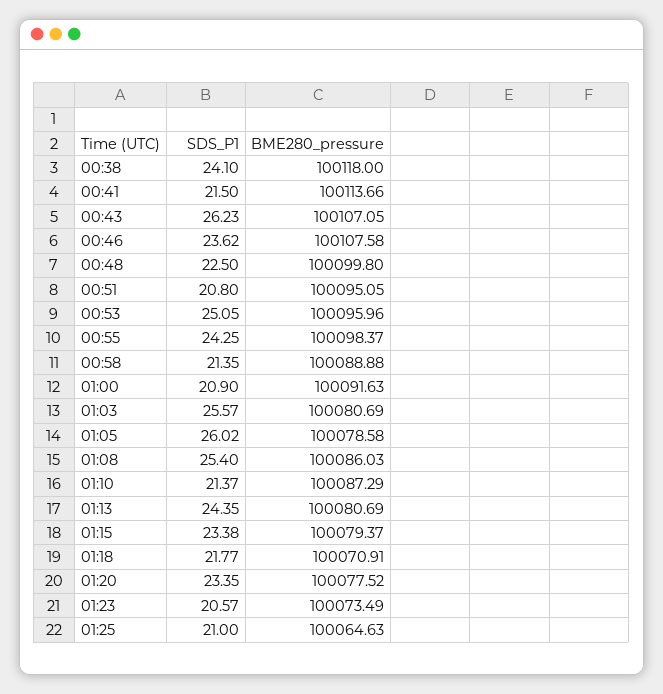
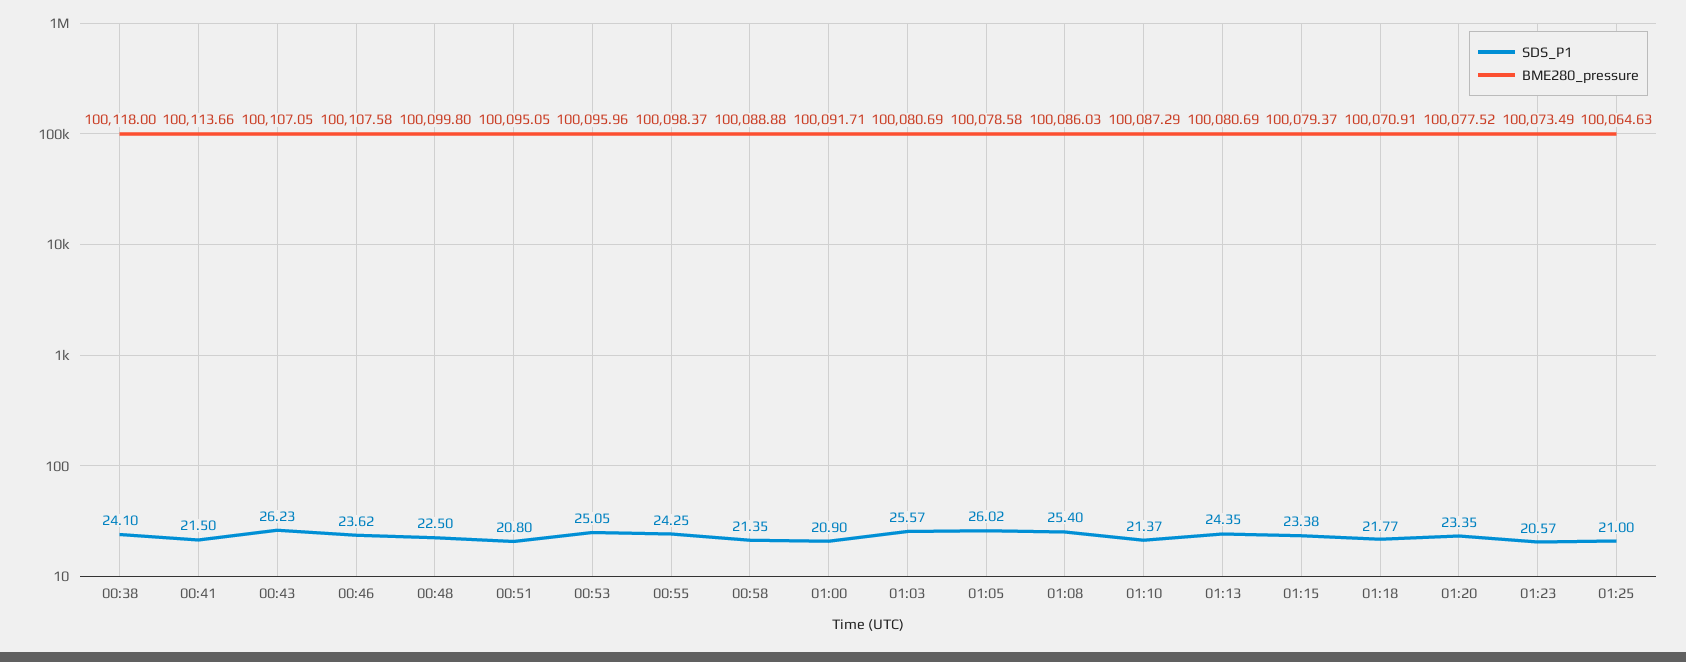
BME280_pressure, 01:00: 100091.63 -> 100091.71

